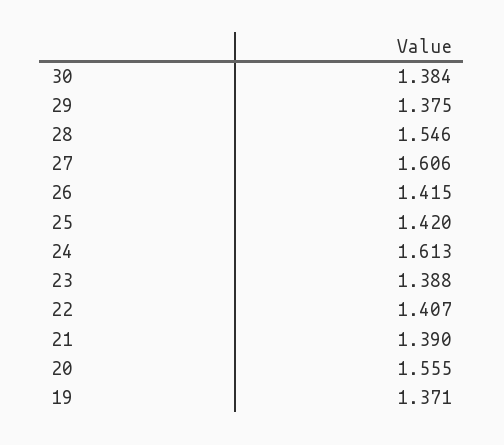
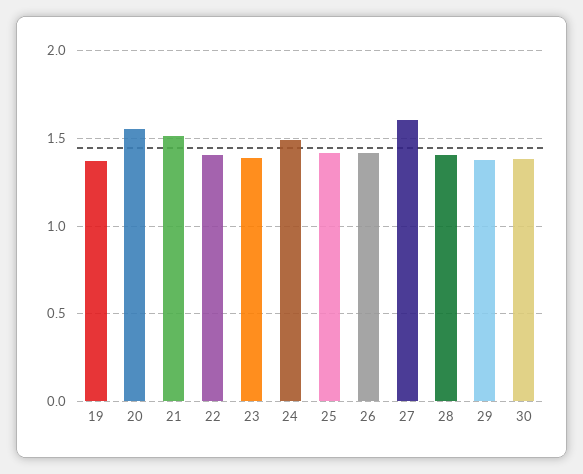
28: 1.546 -> 1.4
24: 1.613 -> 1.5
21: 1.39 -> 1.5

